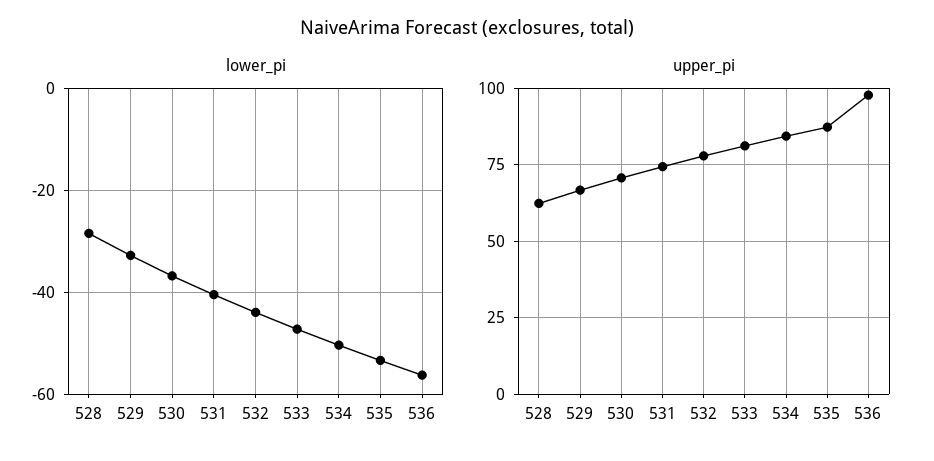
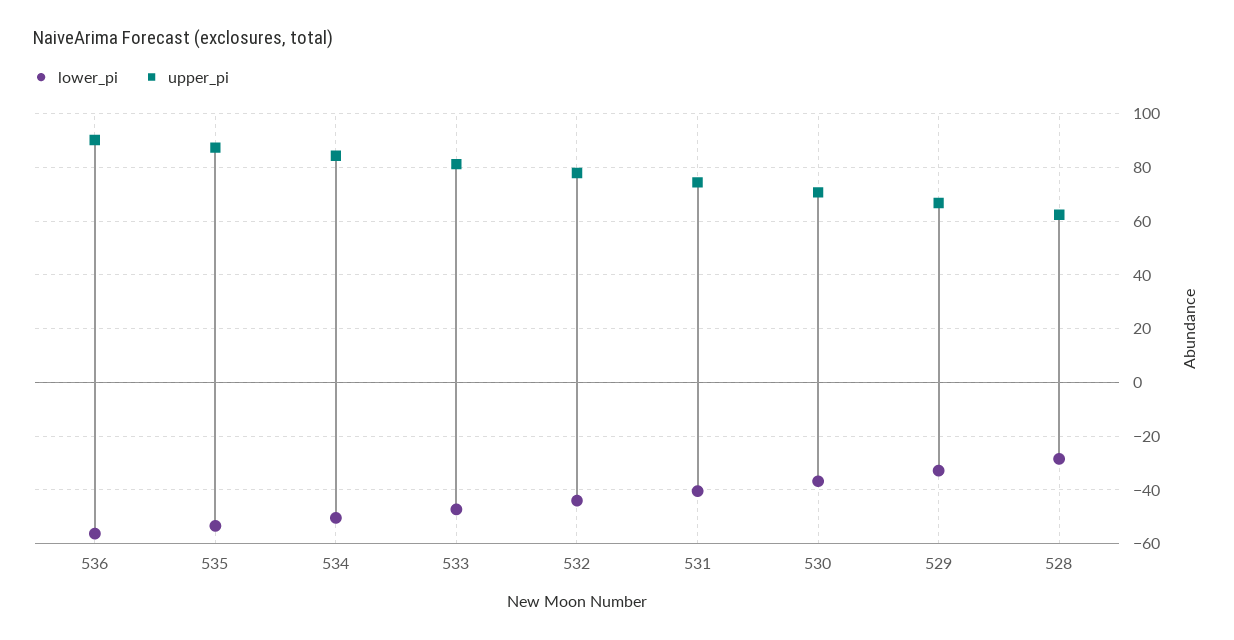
upper_pi, 536: 97.5 -> 90

